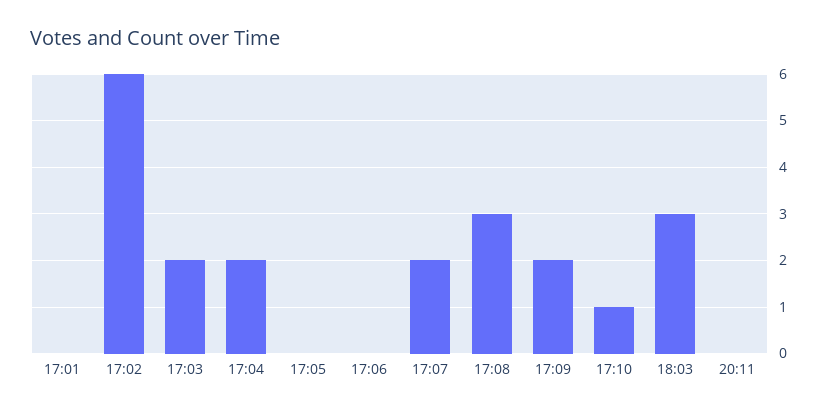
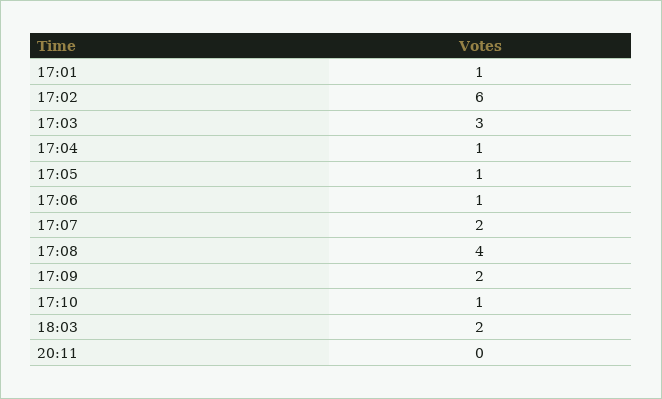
17:01: 0 -> 1
17:03: 2 -> 3
17:04: 2 -> 1
17:05: 0 -> 1
17:06: 0 -> 1
17:08: 3 -> 4
18:03: 3 -> 2

